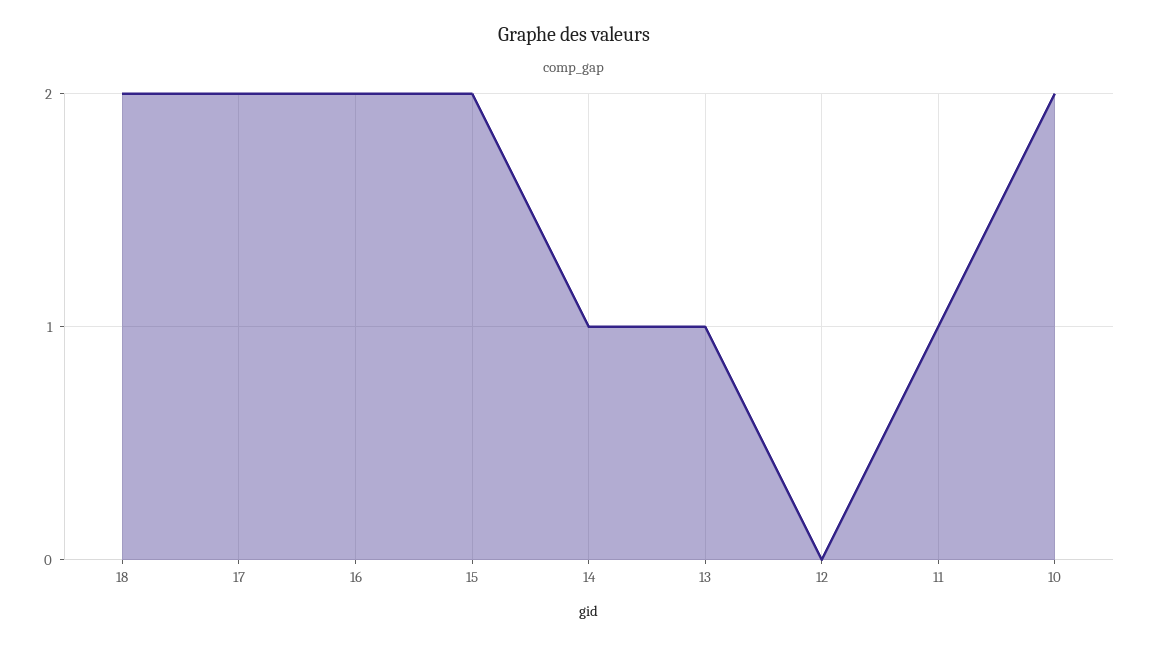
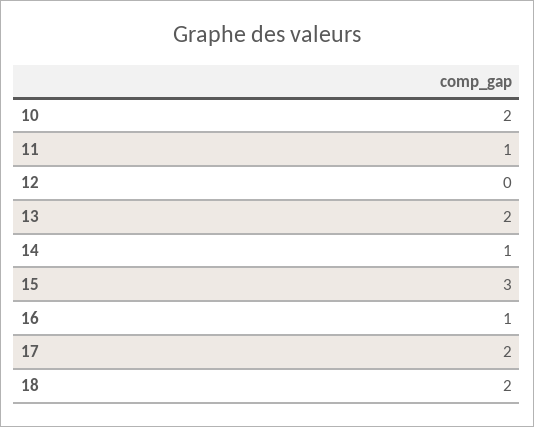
16: 2 -> 1
15: 2 -> 3
13: 1 -> 2

